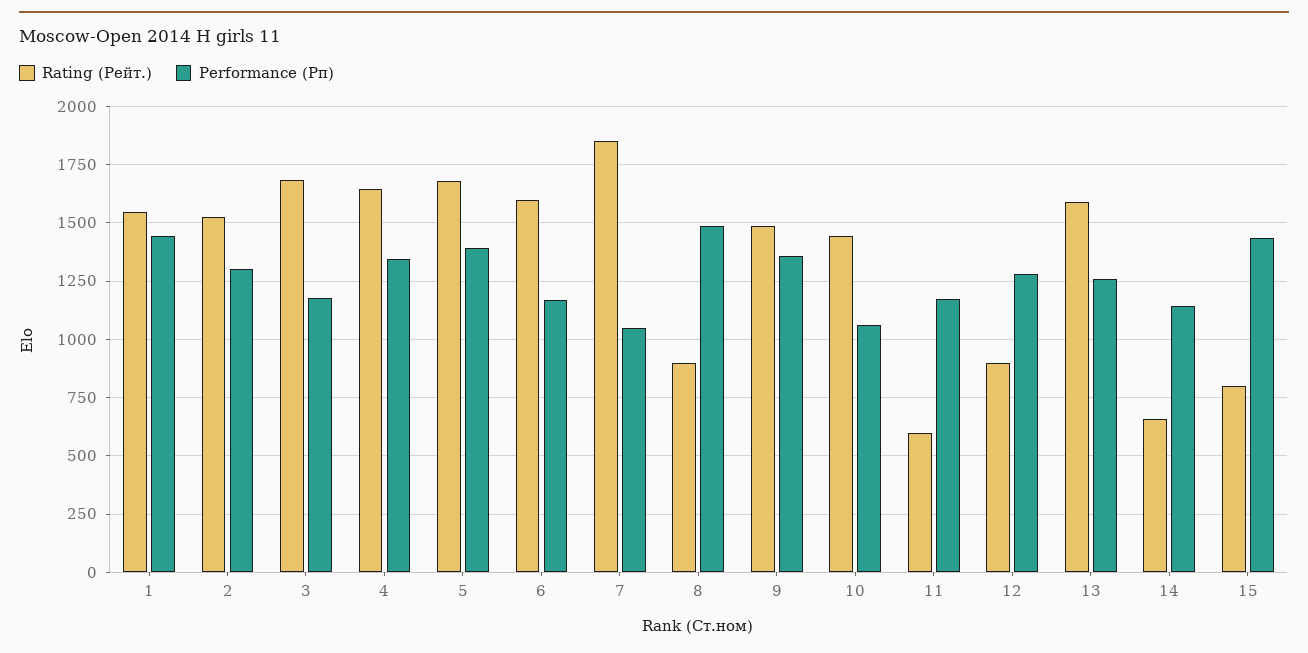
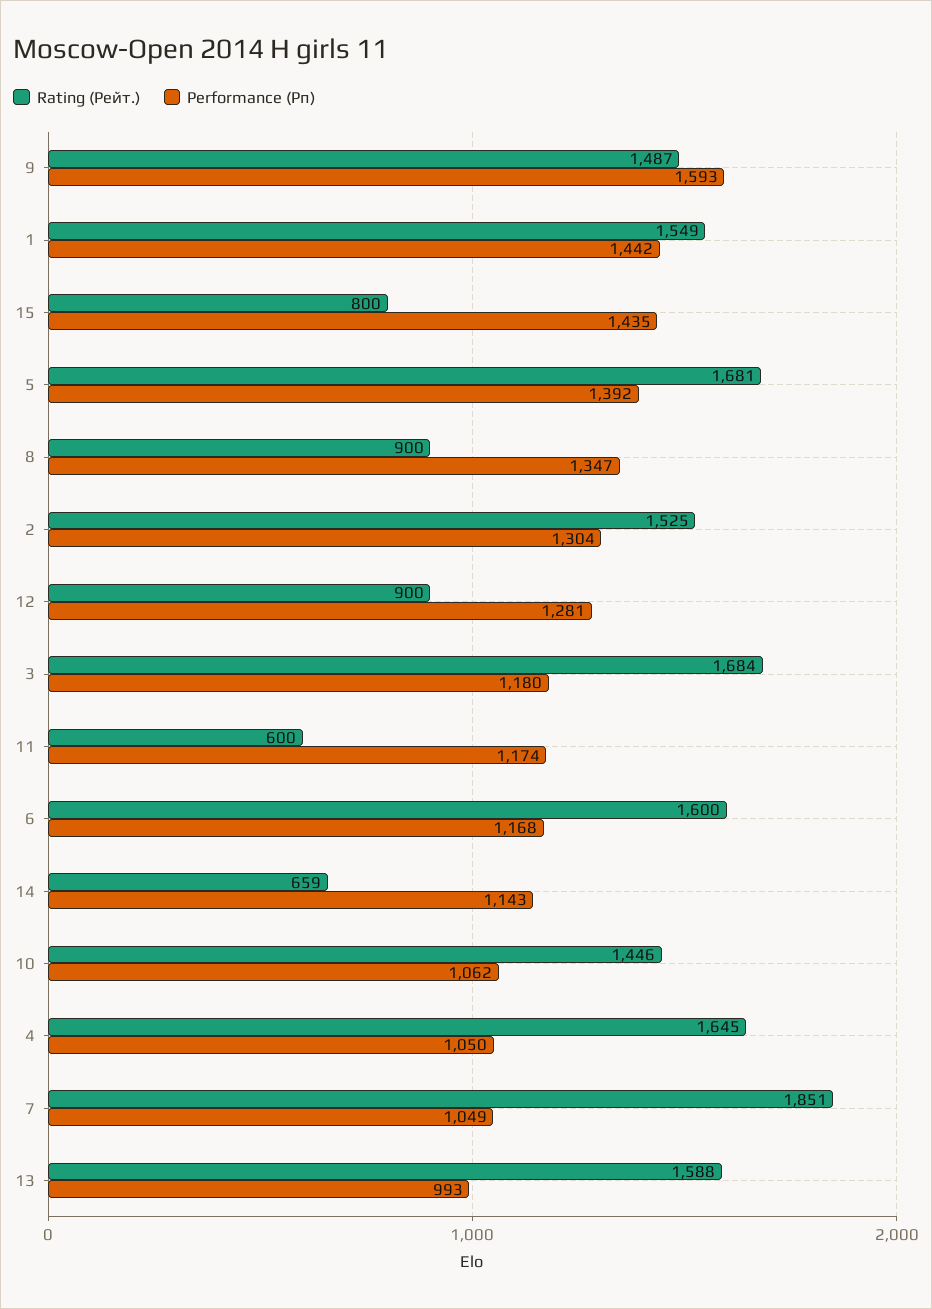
Performance (Рп), 4: 1350 -> 1050
Performance (Рп), 8: 1500 -> 1347
Performance (Рп), 9: 1350 -> 1593
Performance (Рп), 13: 1250 -> 993

